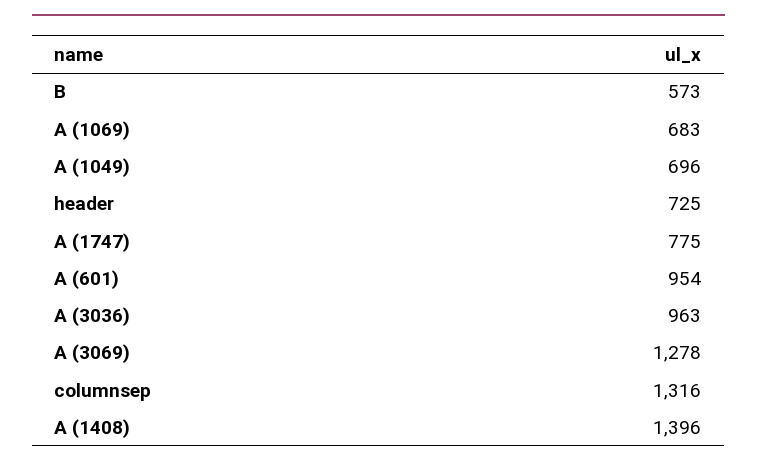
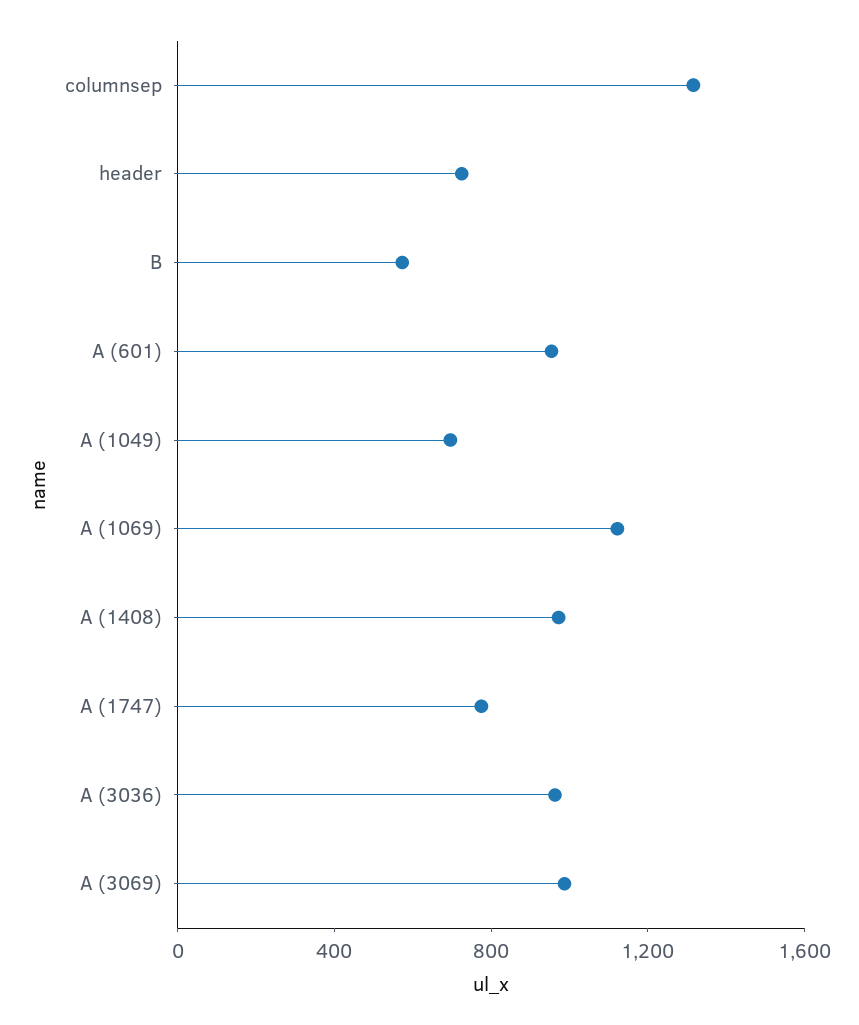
A (1069): 683 -> 1100
A (3069): 1278 -> 1000
A (1408): 1396 -> 1000

